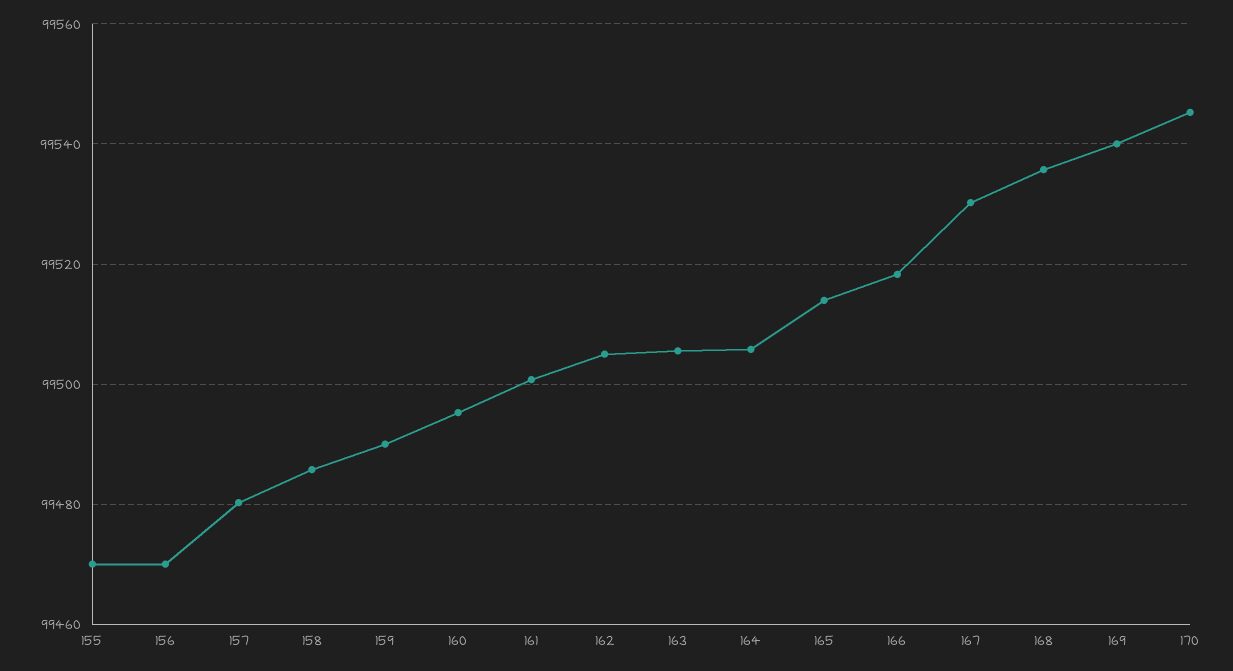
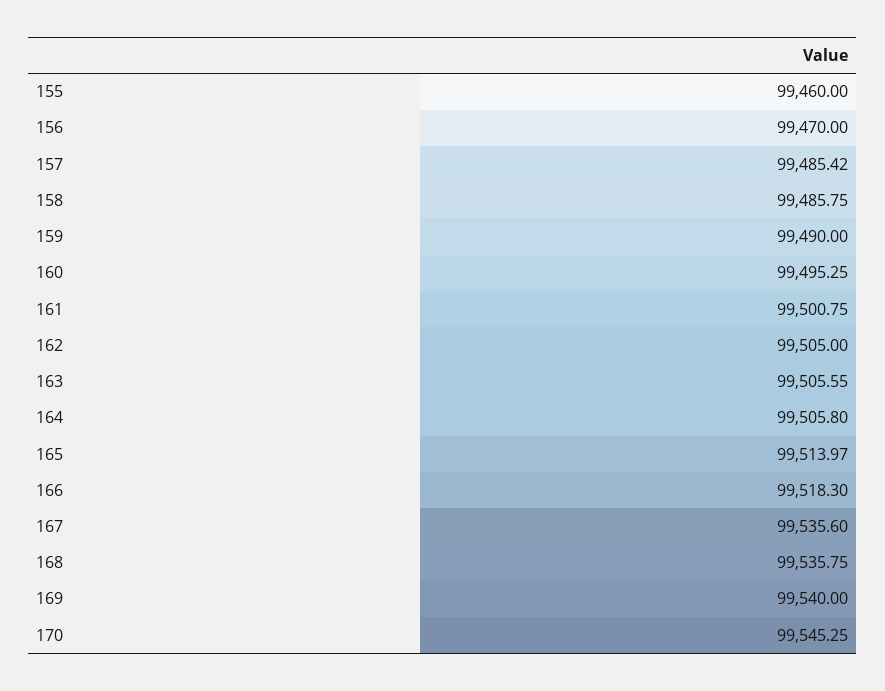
155: 99470 -> 99460
157: 99480 -> 99485.42
167: 99530 -> 99535.6

